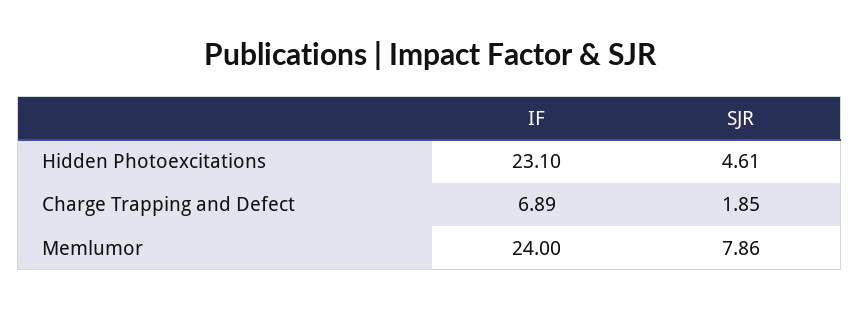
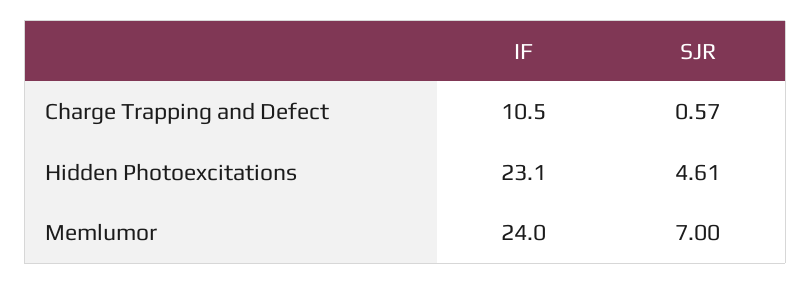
IF, Charge Trapping and Defect: 6.89 -> 10.5
SJR, Charge Trapping and Defect: 1.85 -> 0.57
SJR, Memlumor: 7.86 -> 7

